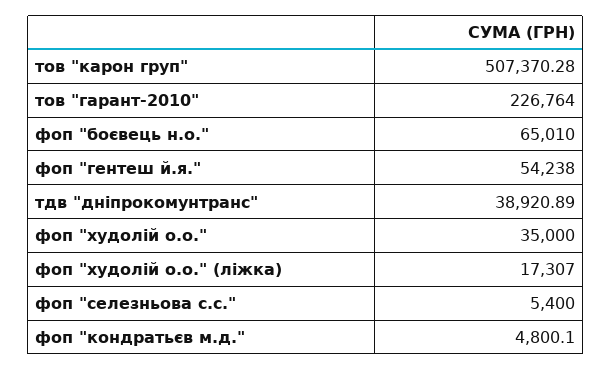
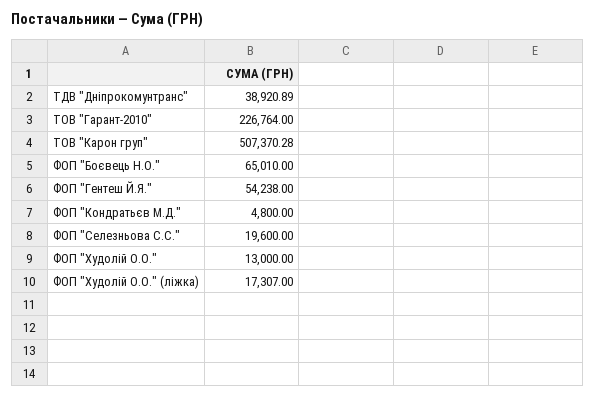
фоп "худолій о.о.": 35000 -> 13000
фоп "селезньова с.с.": 5400 -> 19600
фоп "кондратьєв м.д.": 4800.1 -> 4800

